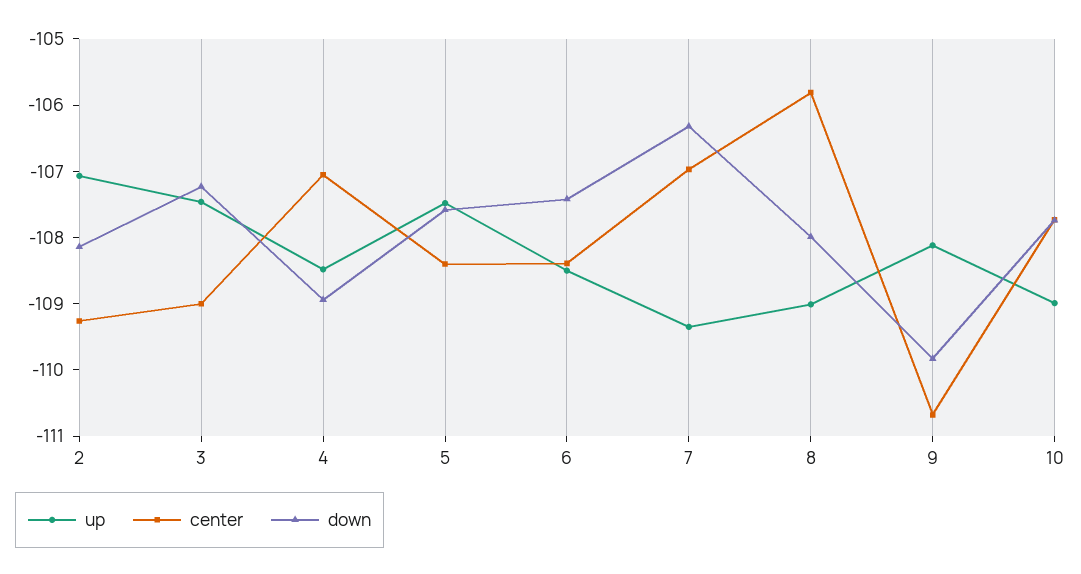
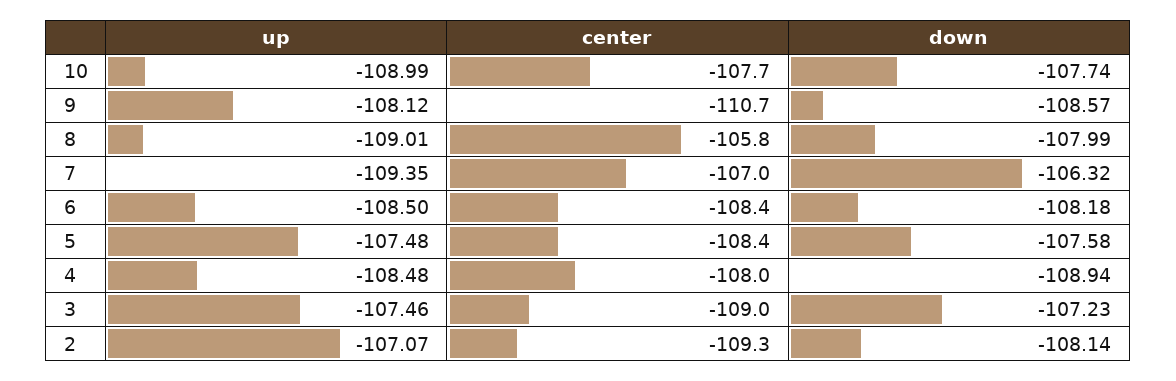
center, 4: -107 -> -108
down, 6: -107.4 -> -108.18
down, 9: -109.8 -> -108.57

